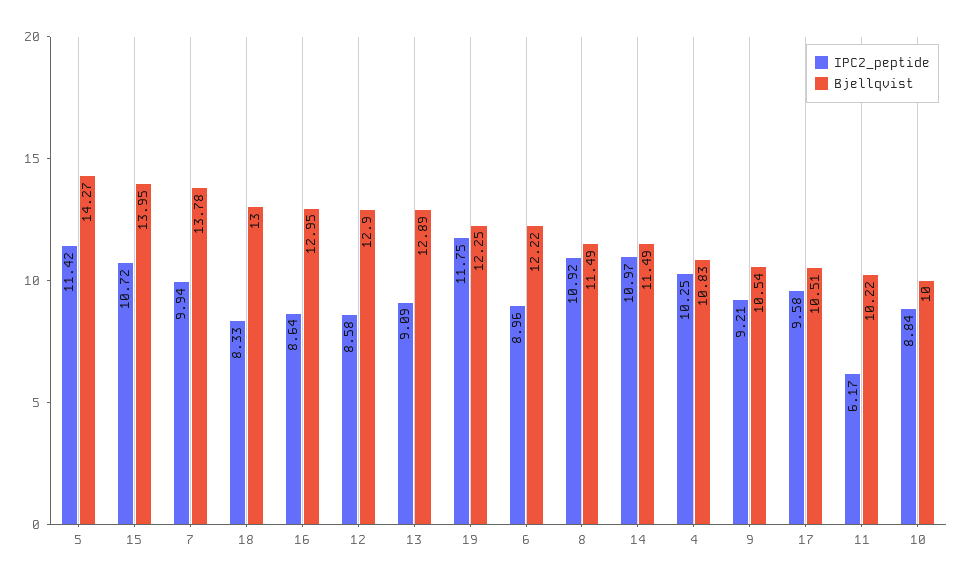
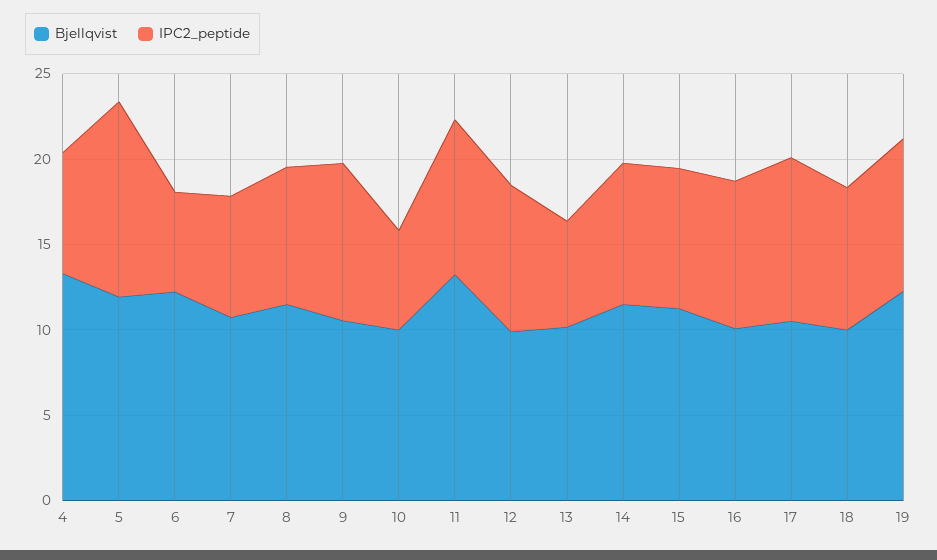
Bjellqvist, 5: 14.27 -> 12
IPC2_peptide, 15: 10.72 -> 8
Bjellqvist, 15: 13.95 -> 11
IPC2_peptide, 7: 9.94 -> 7
Bjellqvist, 7: 13.78 -> 11
Bjellqvist, 18: 13 -> 10
Bjellqvist, 16: 12.95 -> 10
Bjellqvist, 12: 12.9 -> 10
IPC2_peptide, 13: 9.09 -> 6
Bjellqvist, 13: 12.89 -> 10
IPC2_peptide, 19: 11.75 -> 9
IPC2_peptide, 6: 8.96 -> 6
IPC2_peptide, 8: 10.92 -> 8
IPC2_peptide, 14: 10.97 -> 8
IPC2_peptide, 4: 10.25 -> 7
Bjellqvist, 4: 10.83 -> 13
IPC2_peptide, 11: 6.17 -> 9
Bjellqvist, 11: 10.22 -> 13
IPC2_peptide, 10: 8.84 -> 6

